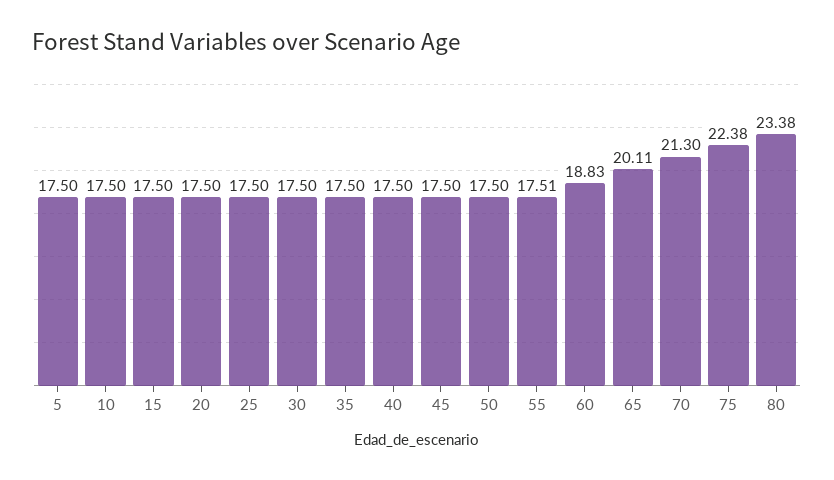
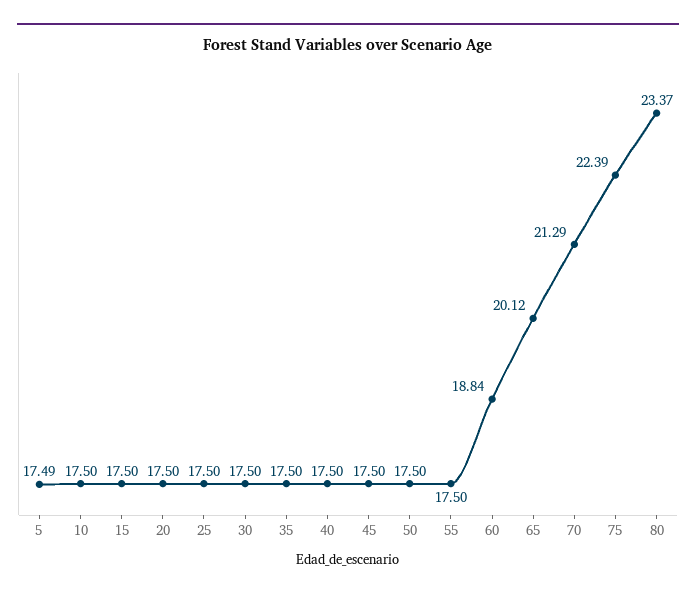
5: 17.5 -> 17.49
55: 17.51 -> 17.5
60: 18.83 -> 18.84
65: 20.11 -> 20.12
70: 21.3 -> 21.29
75: 22.38 -> 22.39
80: 23.38 -> 23.37

